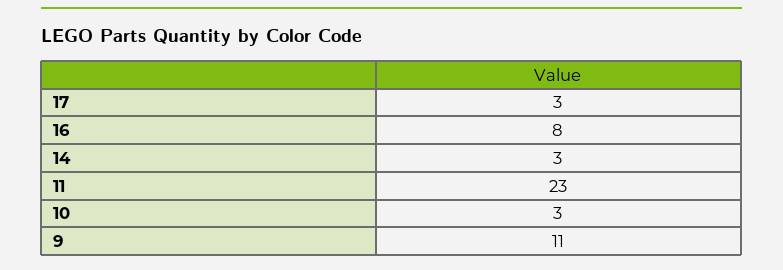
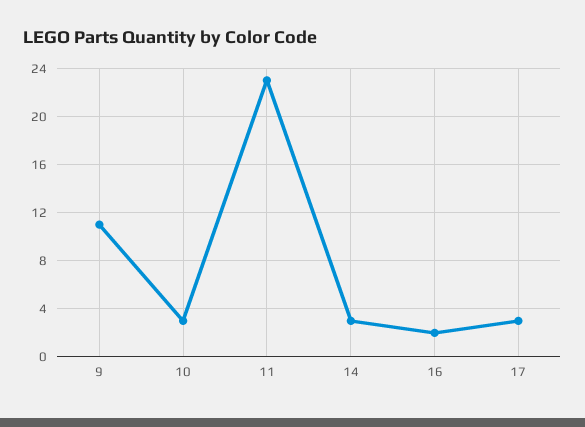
16: 8 -> 2

